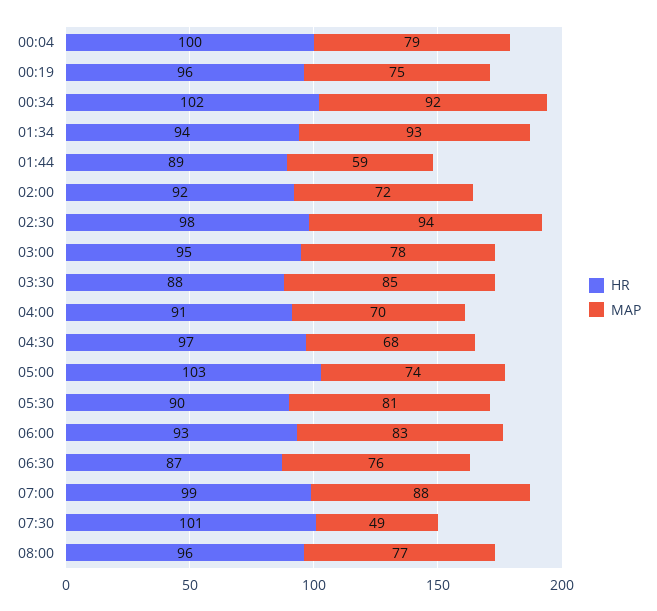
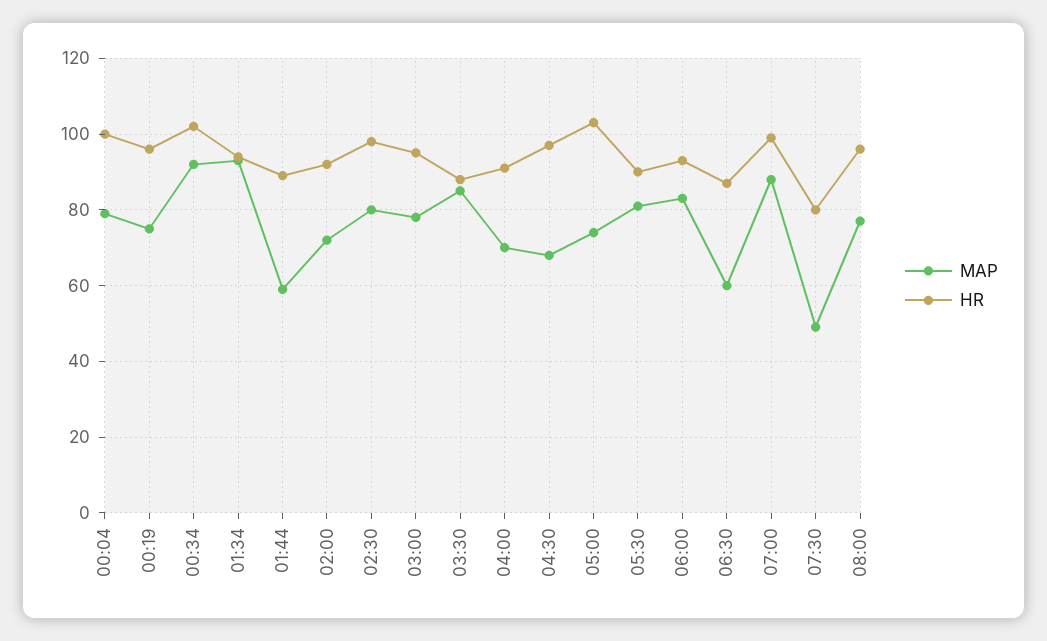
MAP, 02:30: 94 -> 80
MAP, 06:30: 76 -> 60
HR, 07:30: 101 -> 80

